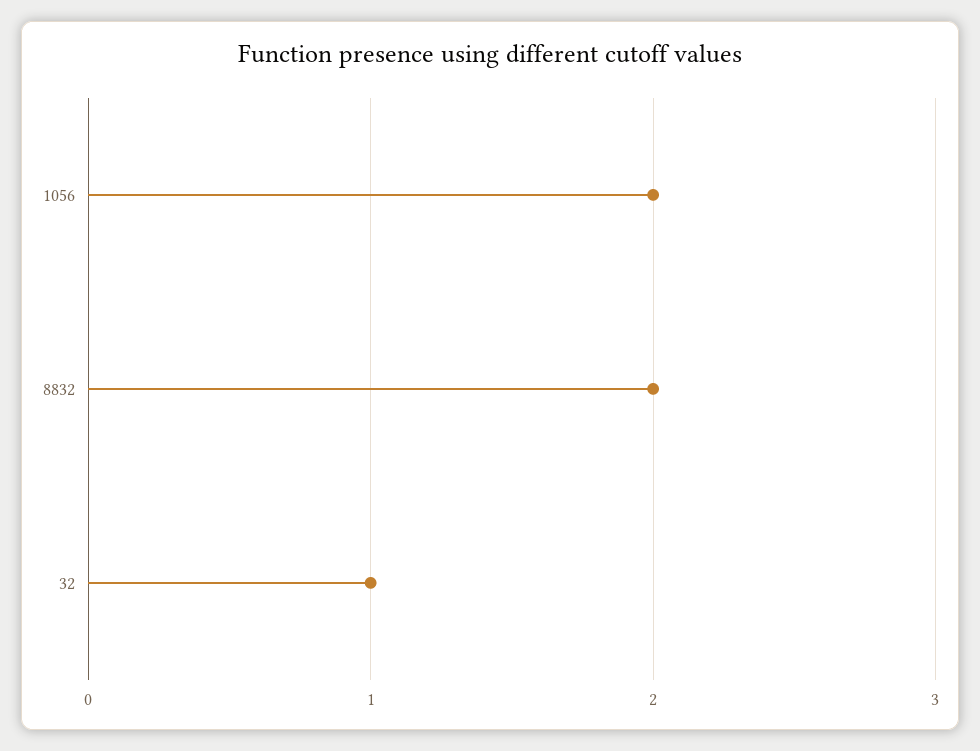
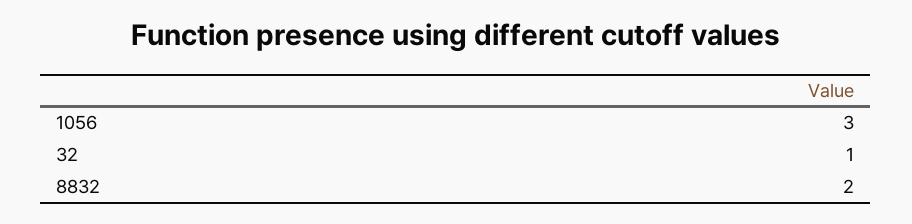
1056: 2 -> 3

